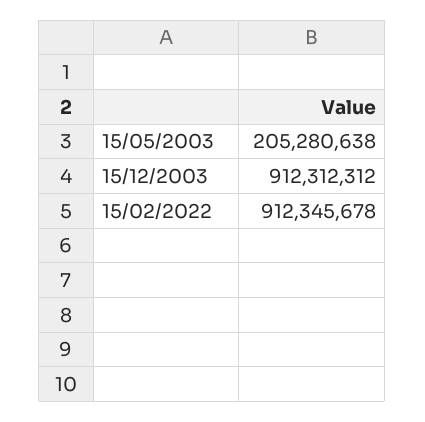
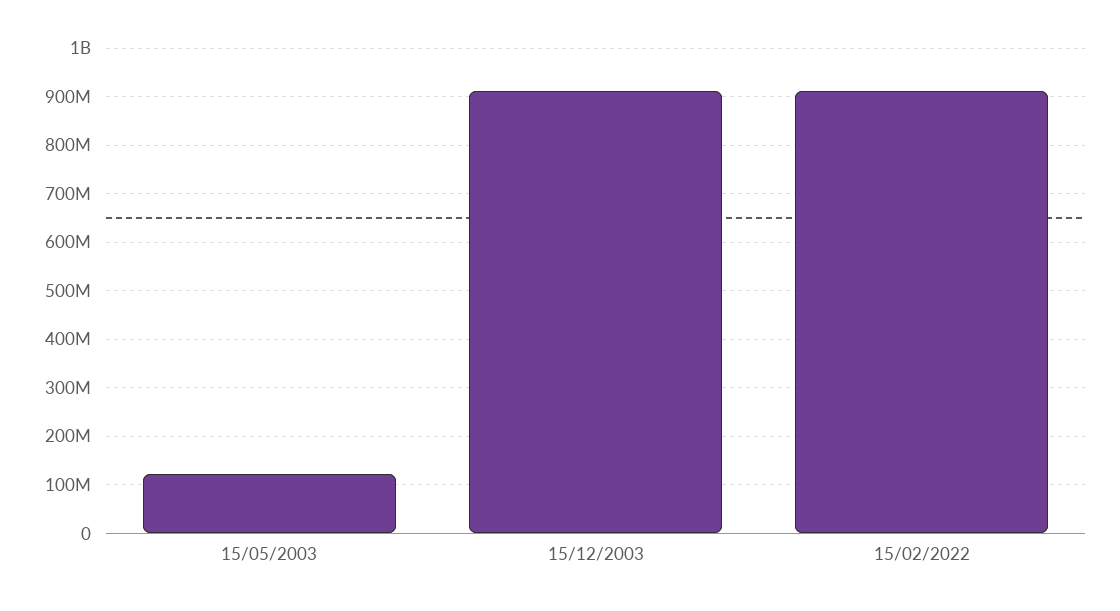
15/05/2003: 205280638 -> 120000000

